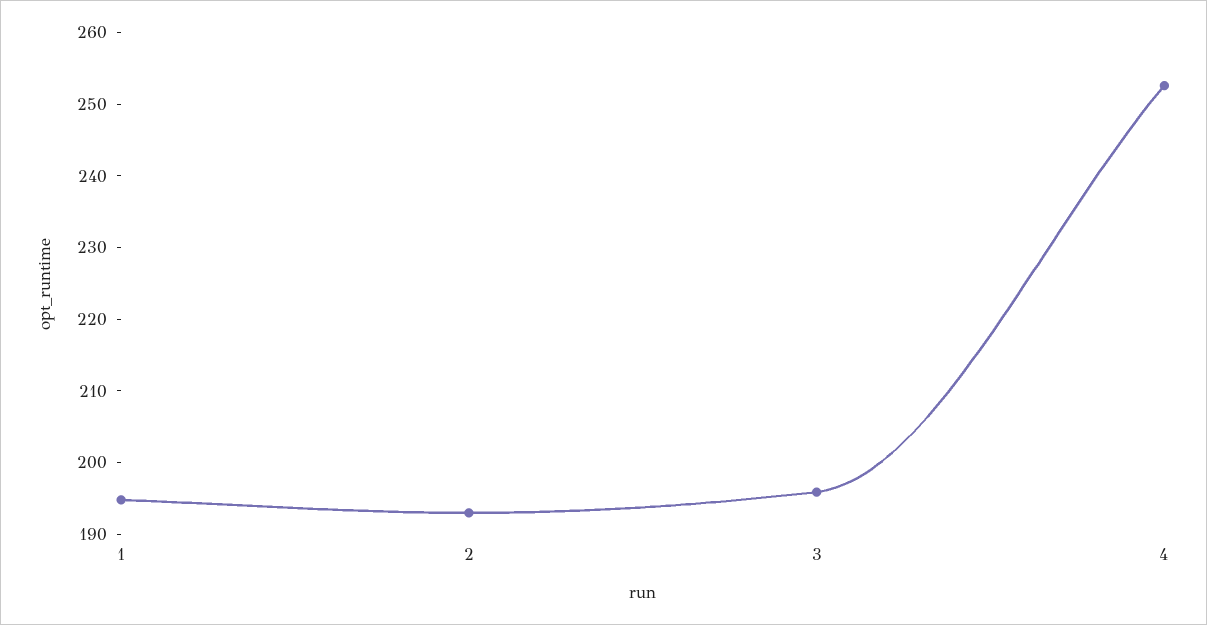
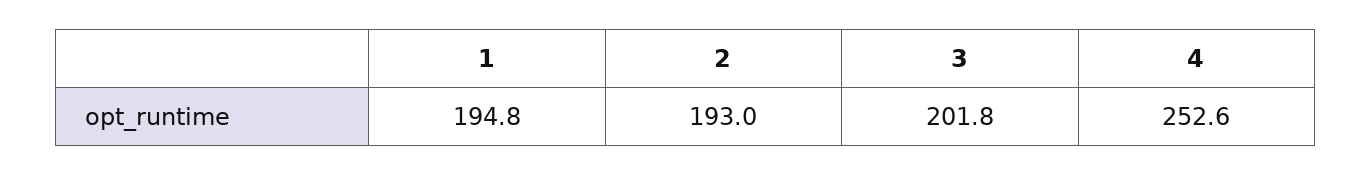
3: 196 -> 201.8

